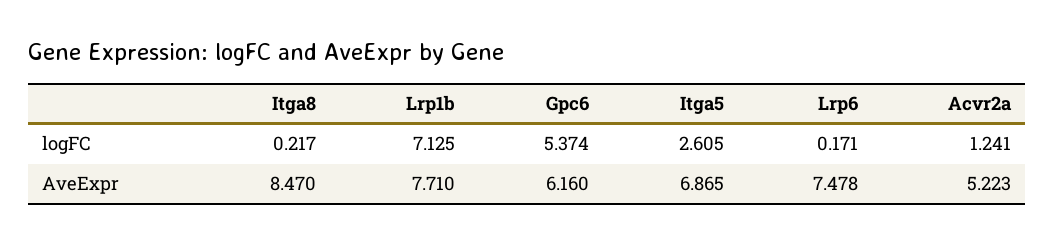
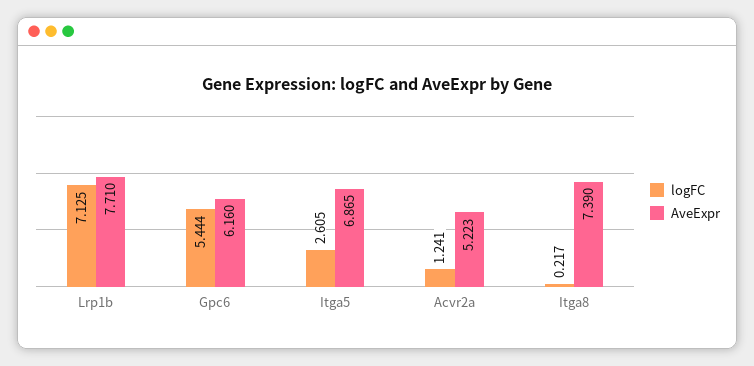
logFC, Gpc6: 5.374 -> 5.444
logFC, Lrp6: 0.171 -> none
AveExpr, Itga8: 8.47 -> 7.39
AveExpr, Lrp6: 7.478 -> none

